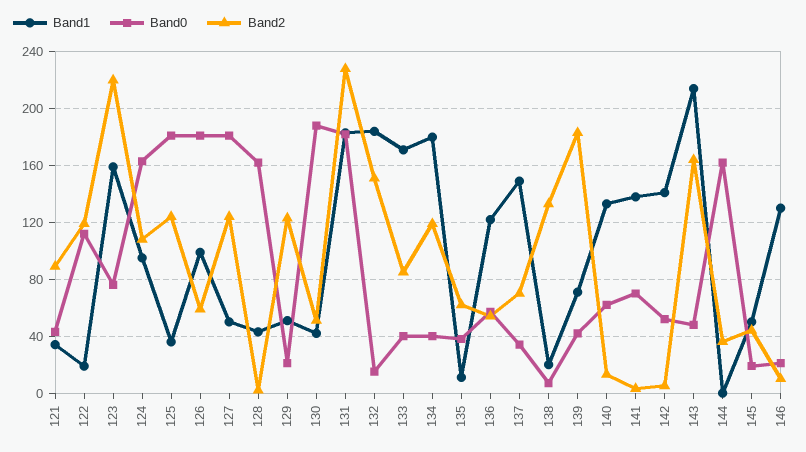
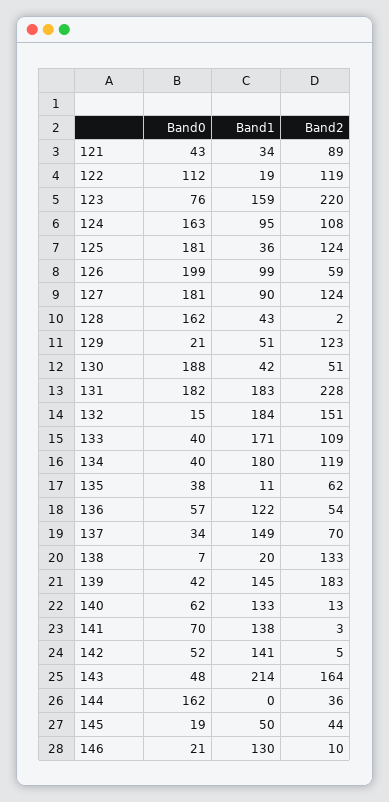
Band0, 126: 180 -> 199
Band1, 127: 50 -> 90
Band2, 133: 85 -> 109
Band1, 139: 70 -> 145

